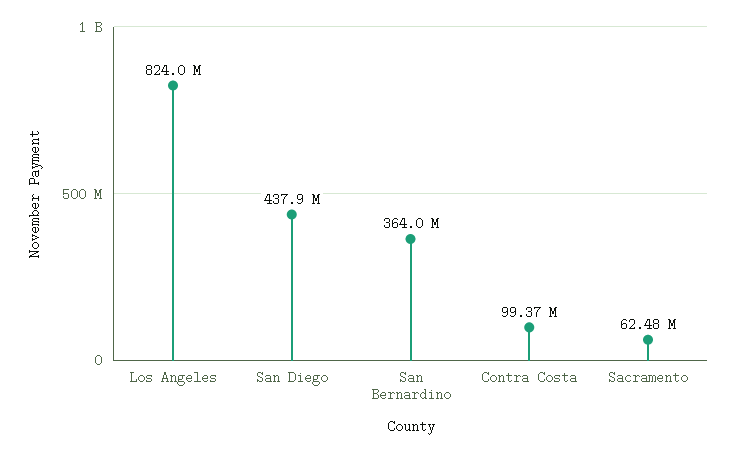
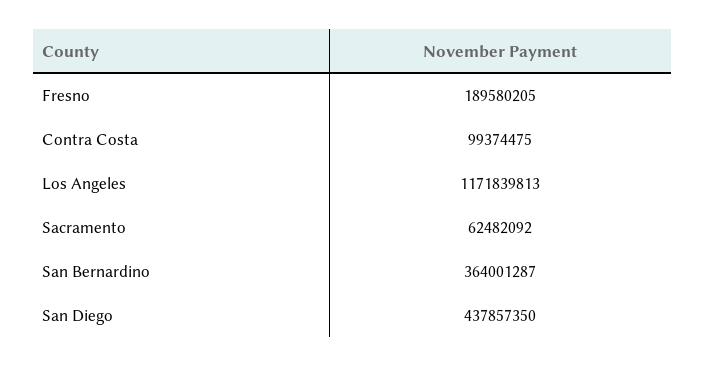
Los Angeles: 824000000 -> 1171839813
Fresno: none -> 189580205

